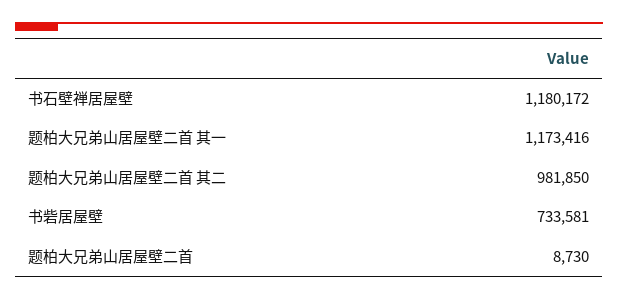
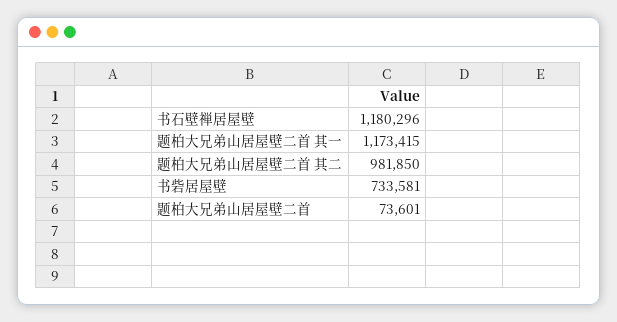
书石壁禅居屋壁: 1180172 -> 1180296
题柏大兄弟山居屋壁二首 其一: 1173416 -> 1173415
题柏大兄弟山居屋壁二首: 8730 -> 73601

